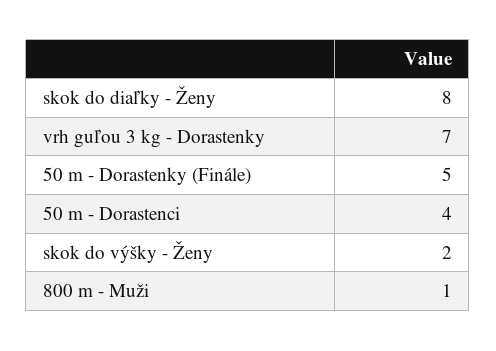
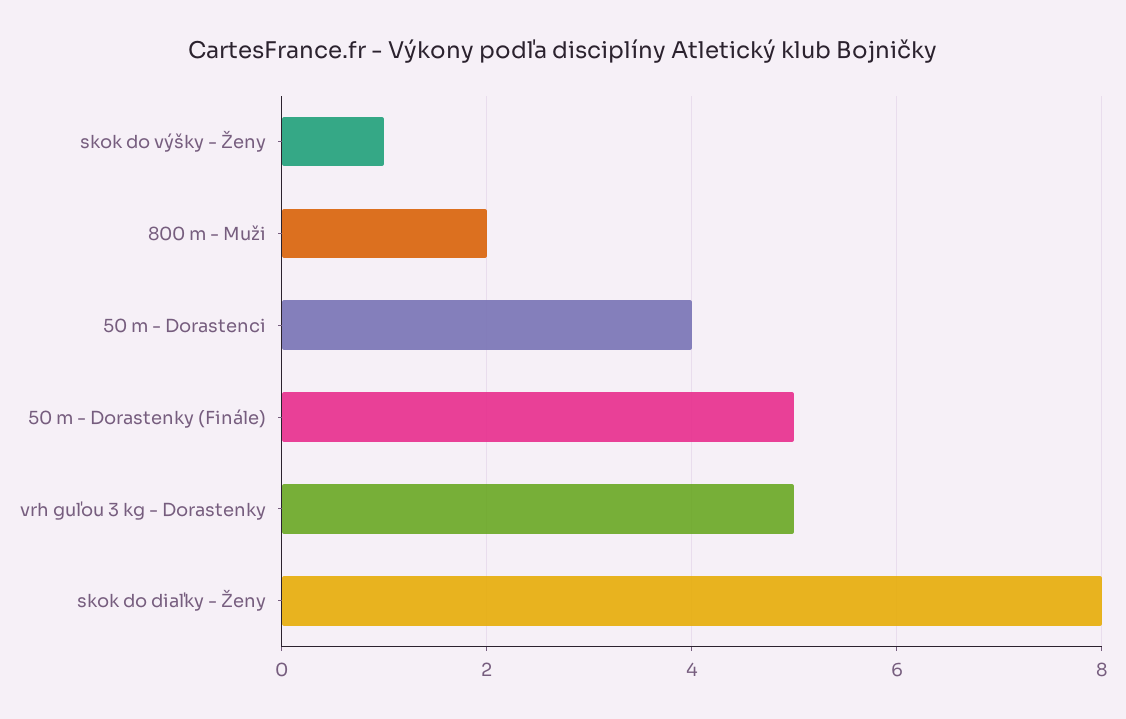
vrh guľou 3 kg - Dorastenky: 7 -> 5
skok do výšky - Ženy: 2 -> 1
800 m - Muži: 1 -> 2

